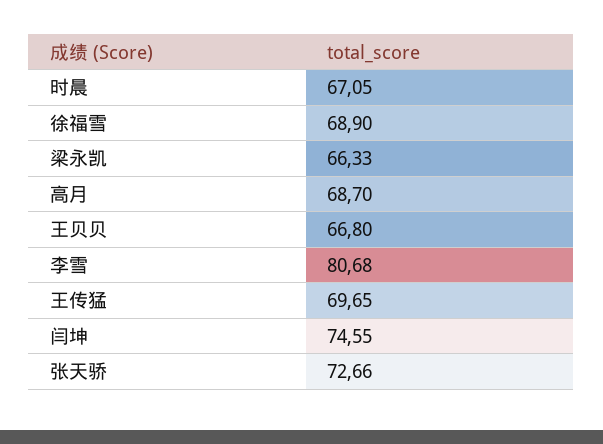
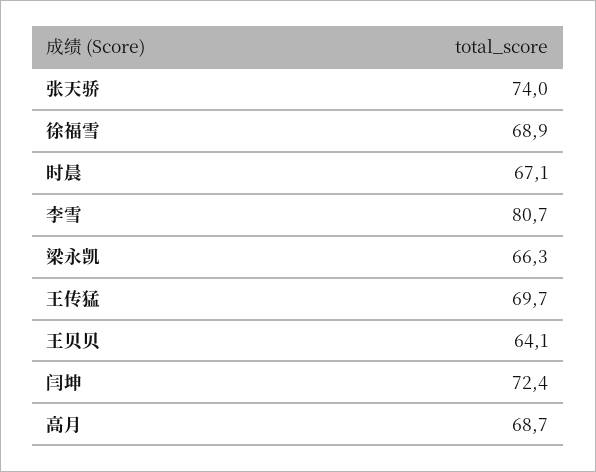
王贝贝: 66.8 -> 64.1
闫坤: 74.55 -> 72.4
张天骄: 72.66 -> 74

